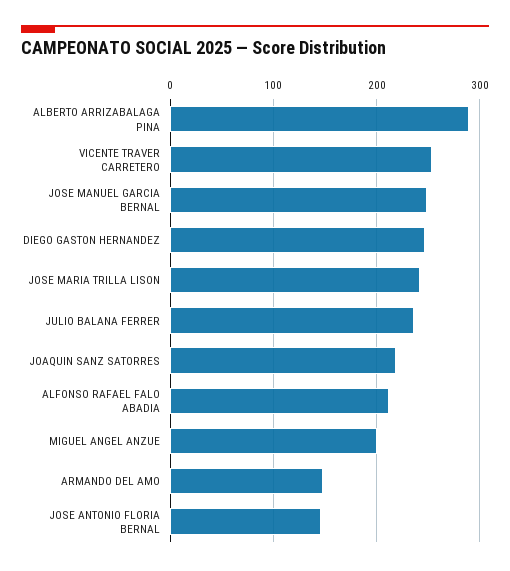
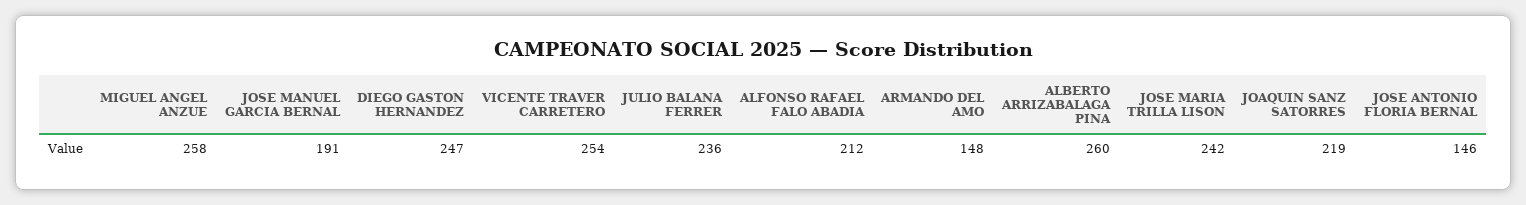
ALBERTO ARRIZABALAGA PINA: 290 -> 260
JOSE MANUEL GARCIA BERNAL: 250 -> 191
MIGUEL ANGEL ANZUE: 200 -> 258

